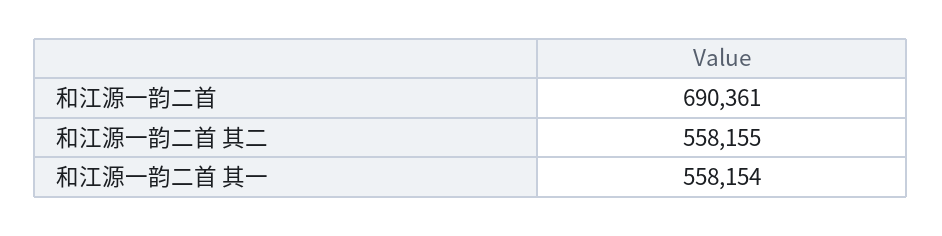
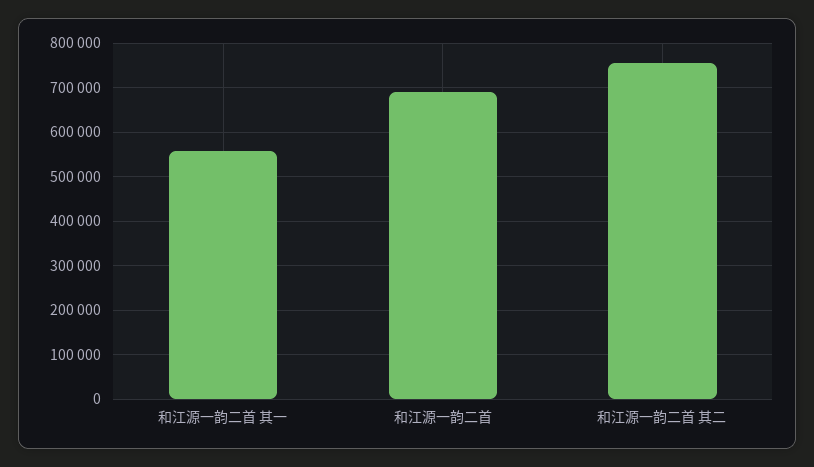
和江源一韵二首 其二: 558155 -> 760000

